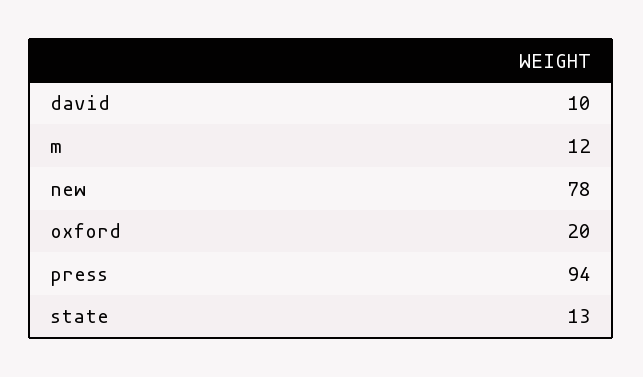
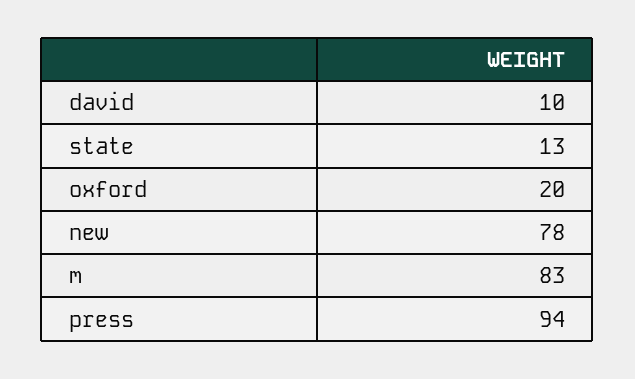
m: 12 -> 83

